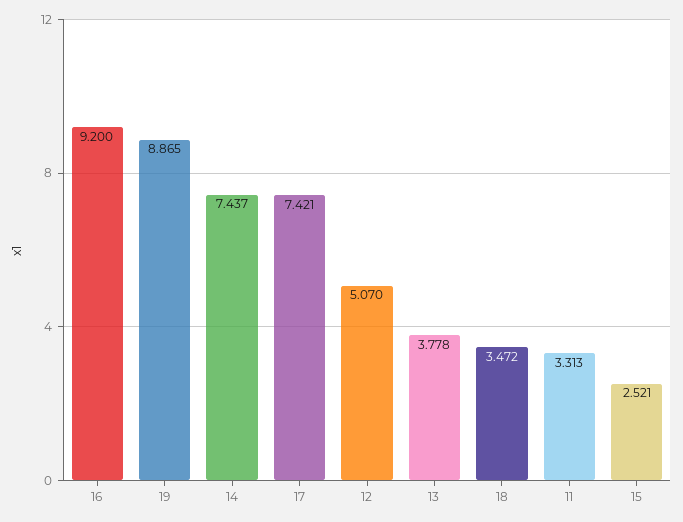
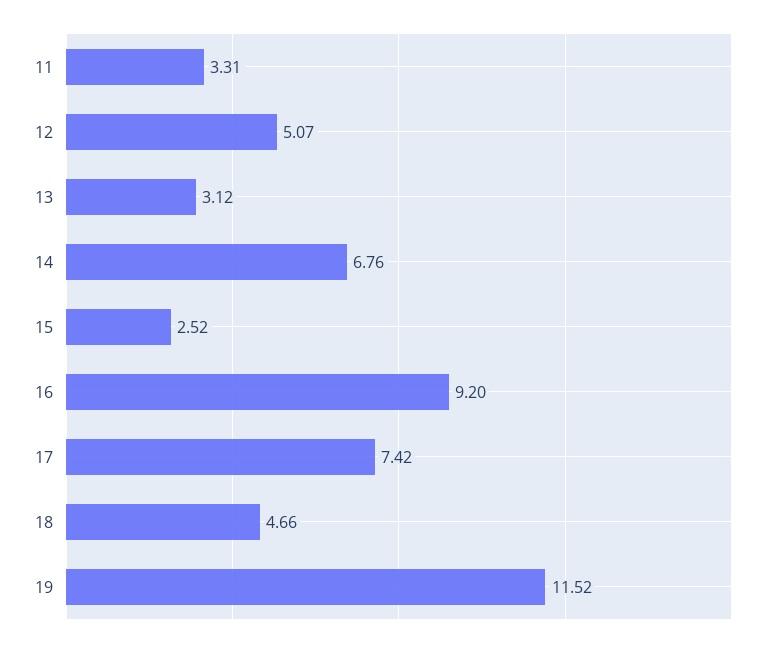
19: 8.865 -> 11.52
14: 7.437 -> 6.76
13: 3.778 -> 3.12
18: 3.472 -> 4.66

